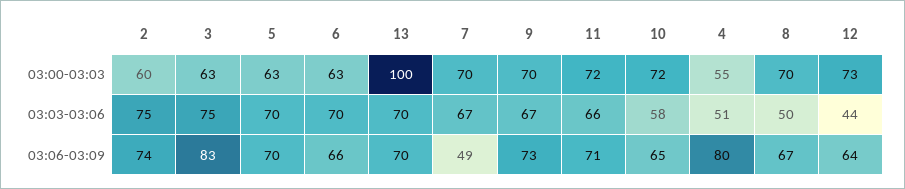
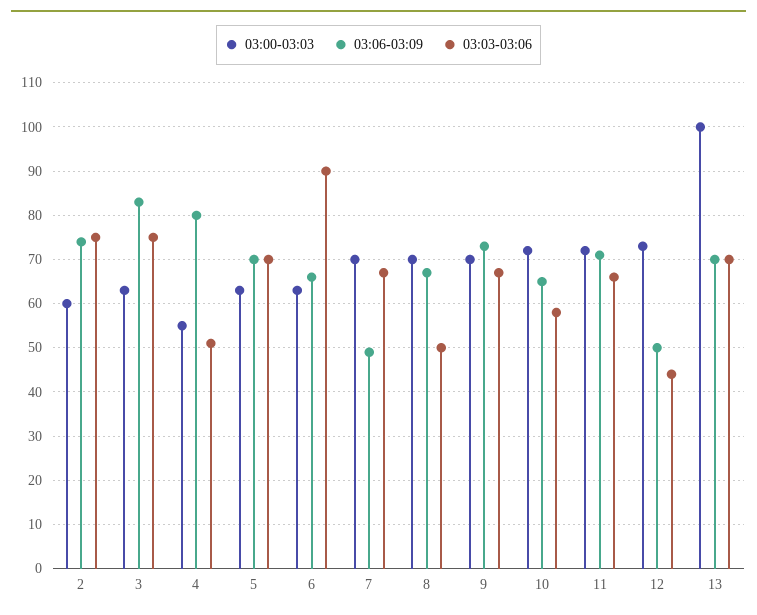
03:03-03:06, 6: 70 -> 90
03:06-03:09, 12: 64 -> 50

